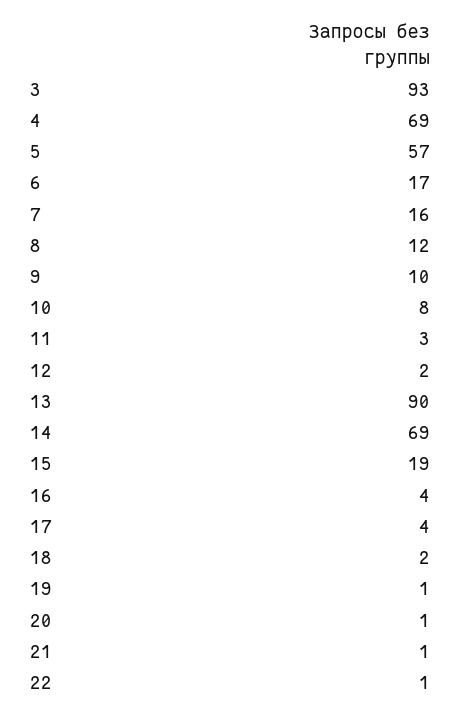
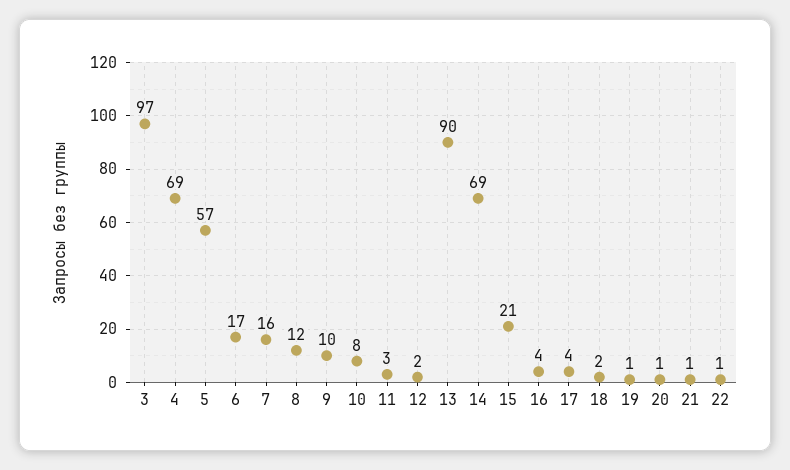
3: 93 -> 97
15: 19 -> 21

